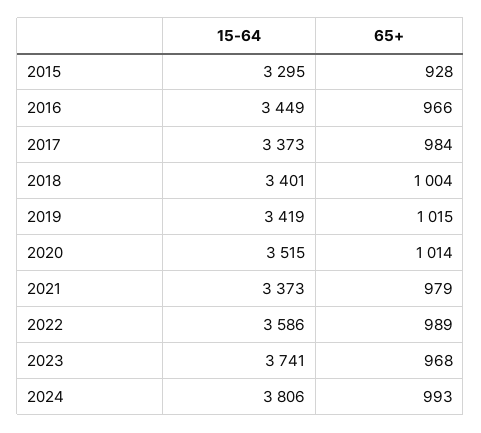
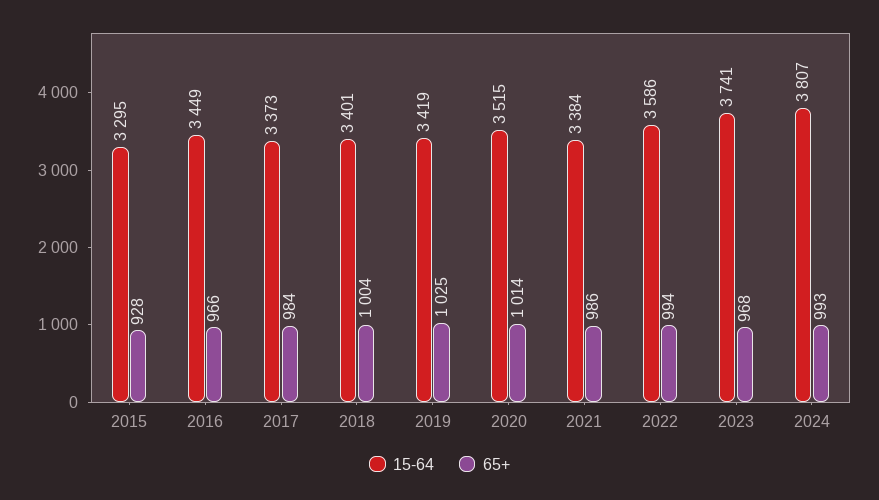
65+, 2019: 1015 -> 1025
15-64, 2021: 3373 -> 3384
65+, 2021: 979 -> 986
65+, 2022: 989 -> 994
15-64, 2024: 3806 -> 3807

